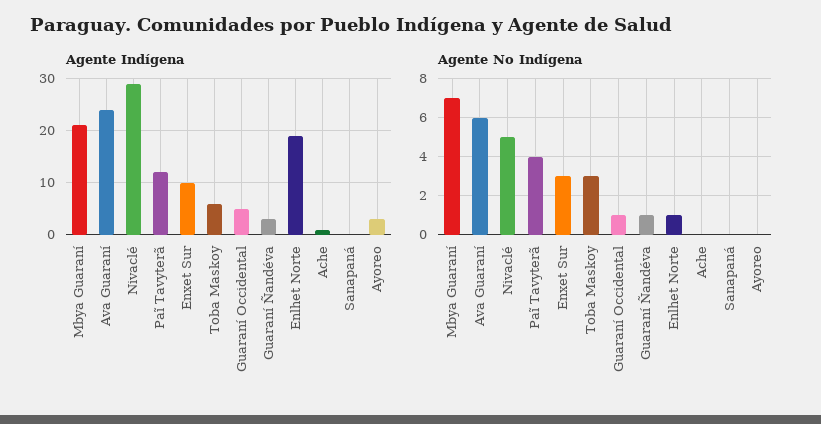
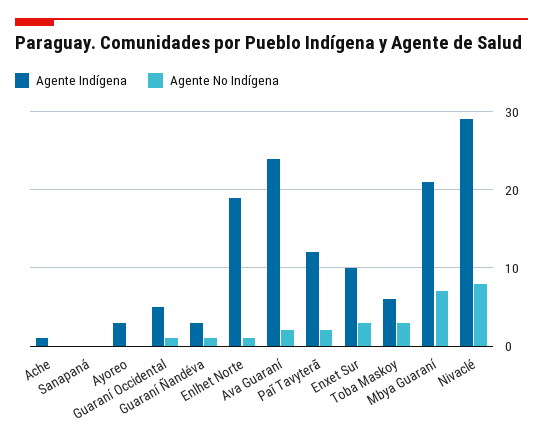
Agente No Indígena, Ava Guaraní: 6 -> 2
Agente No Indígena, Nivaclé: 5 -> 8
Agente No Indígena, Paĩ Tavyterã: 4 -> 2

